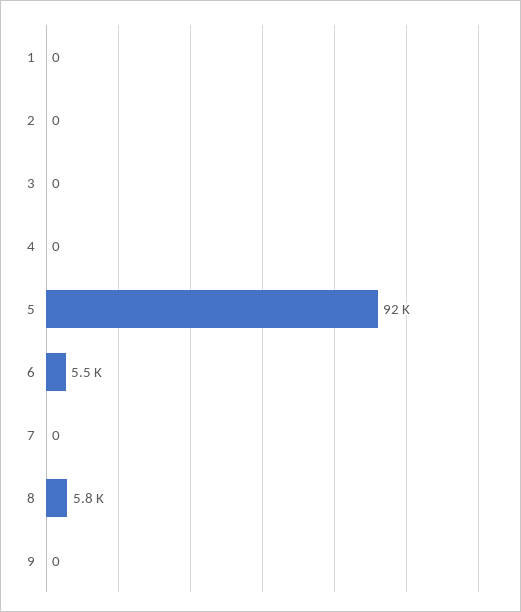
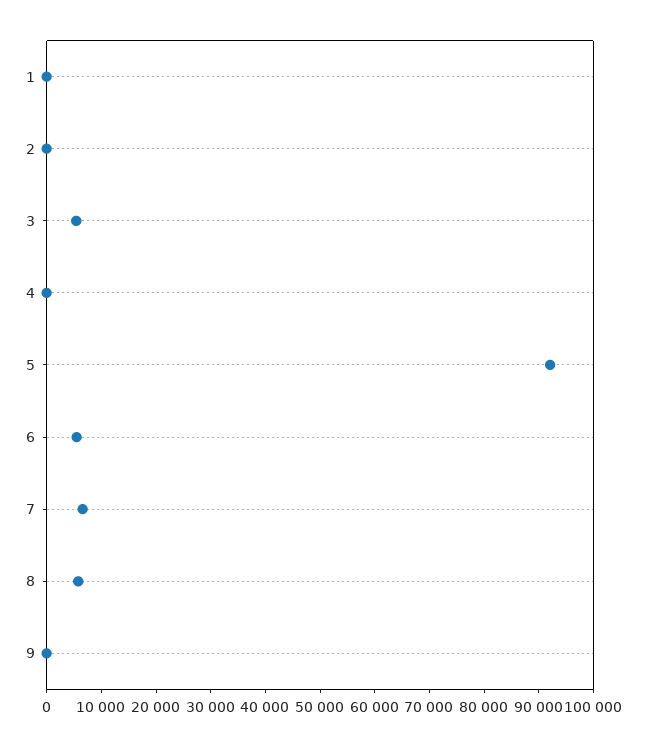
3: 0 -> 6000
7: 0 -> 6000

